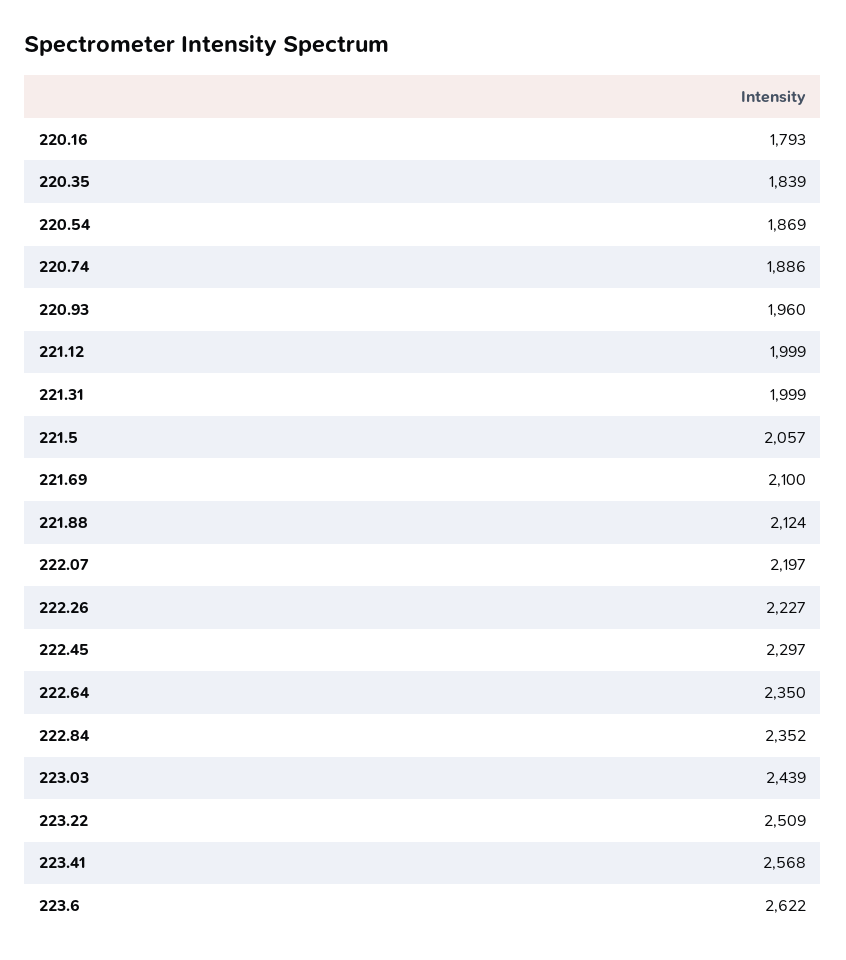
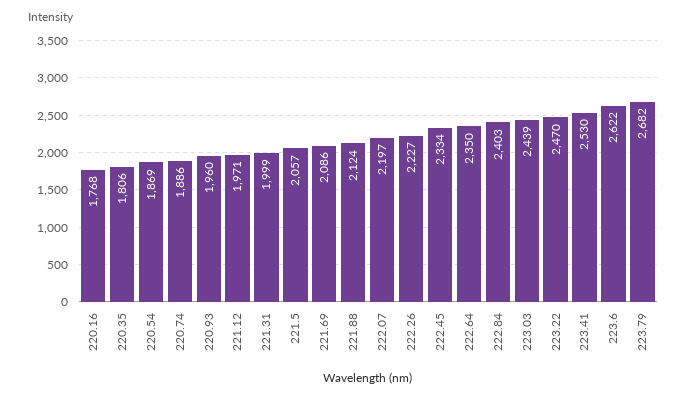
220.16: 1793 -> 1768
220.35: 1839 -> 1806
221.12: 1999 -> 1971
221.69: 2100 -> 2086
222.45: 2297 -> 2334
222.84: 2352 -> 2403
223.22: 2509 -> 2470
223.41: 2568 -> 2530
223.79: none -> 2682

